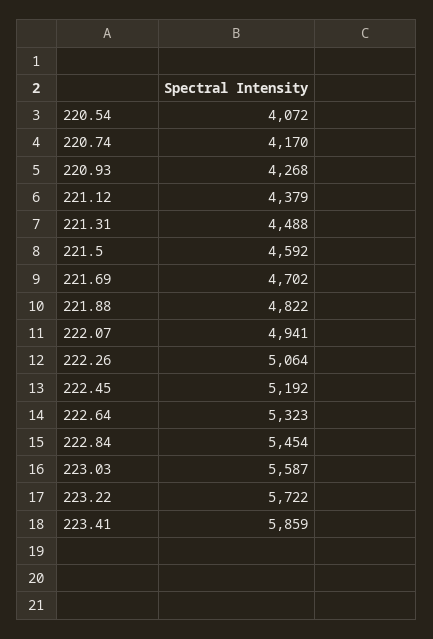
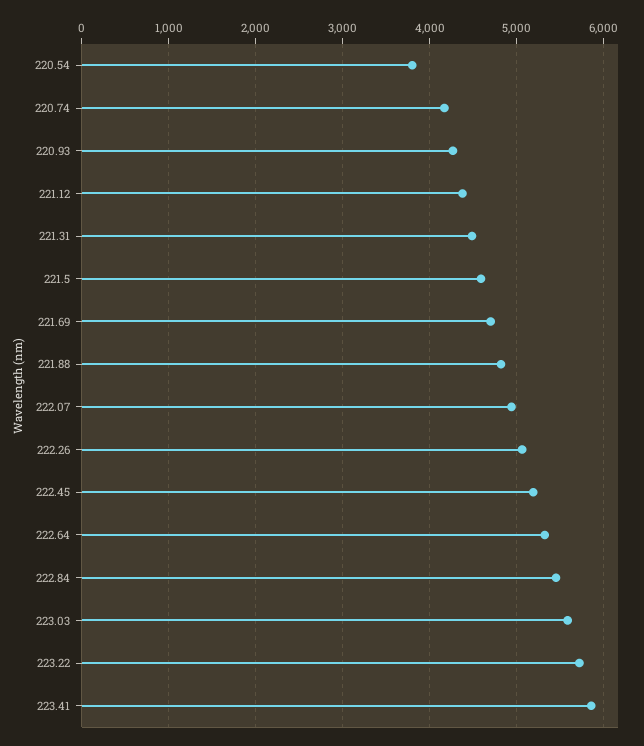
220.54: 4072 -> 3800

